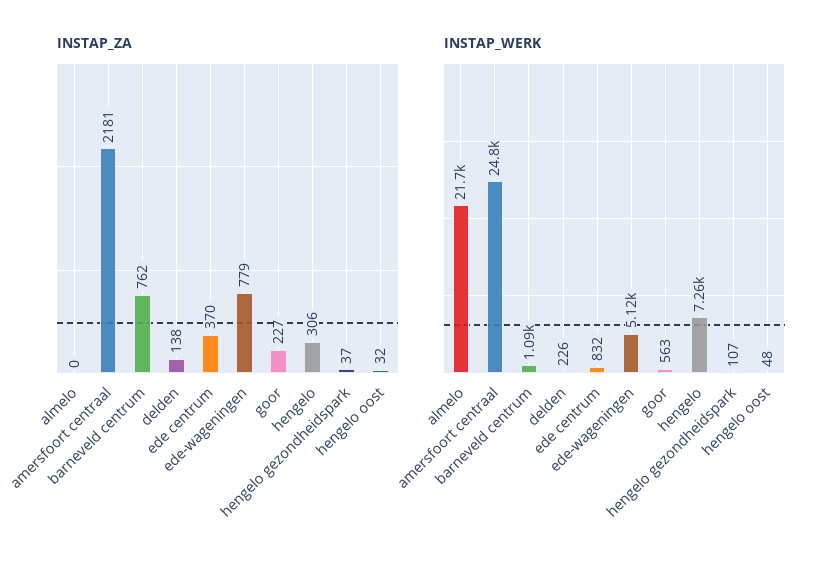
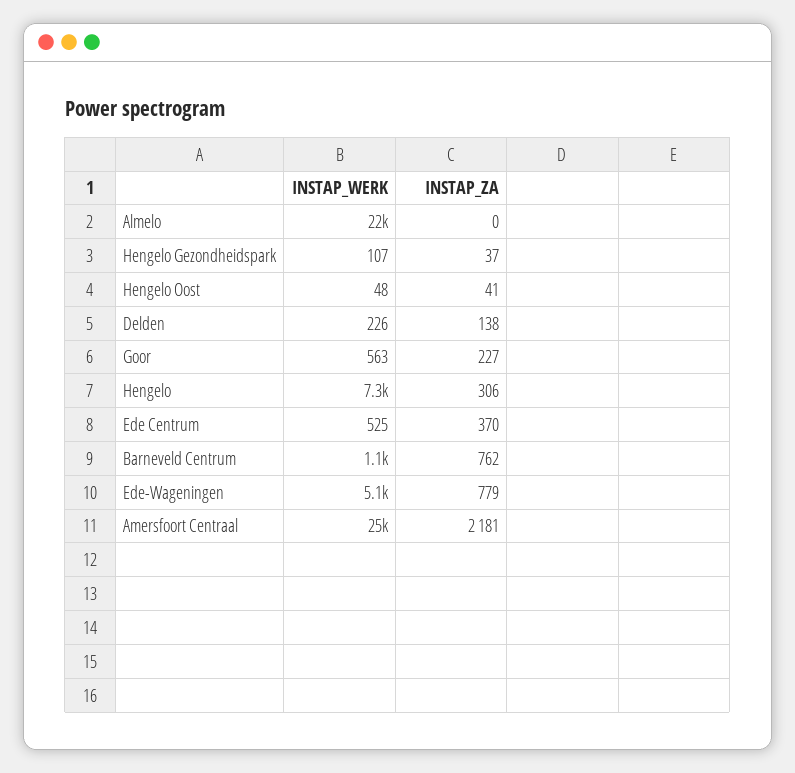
INSTAP_ZA, hengelo oost: 32 -> 41
INSTAP_WERK, ede centrum: 832 -> 525

